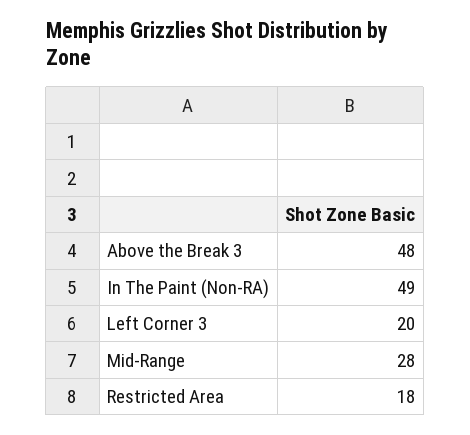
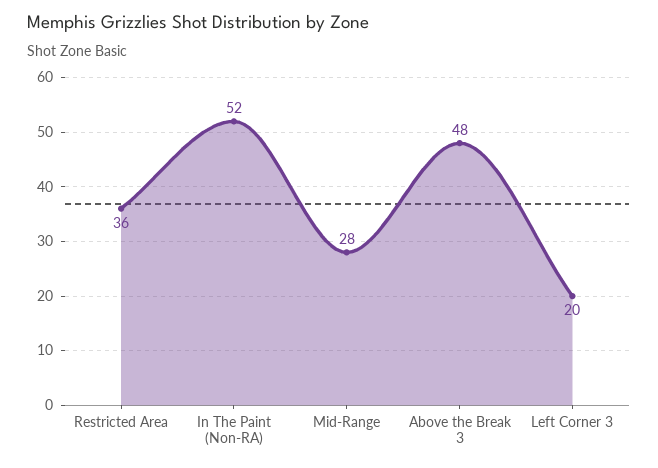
In The Paint (Non-RA): 49 -> 52
Restricted Area: 18 -> 36

